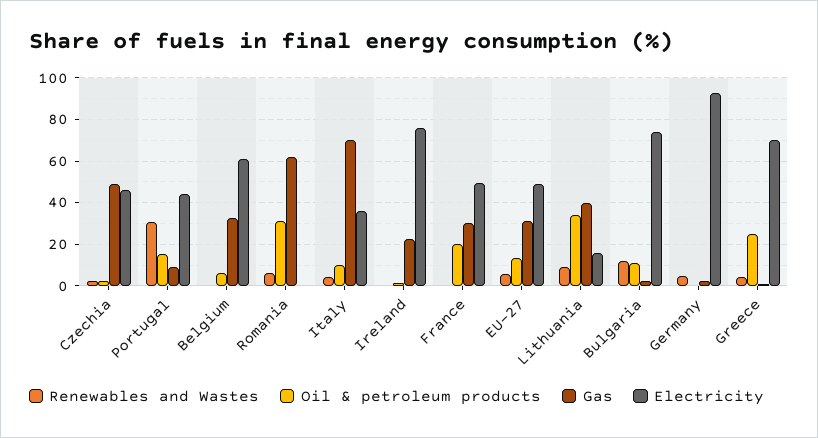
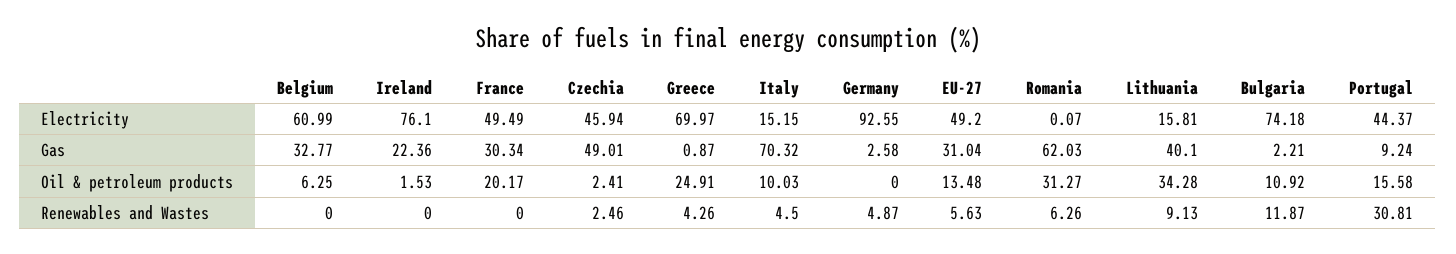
Electricity, Italy: 35 -> 15.15

